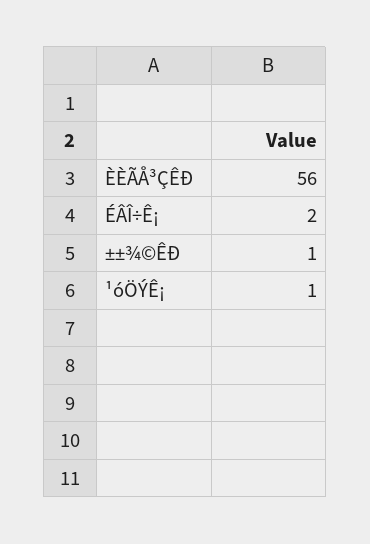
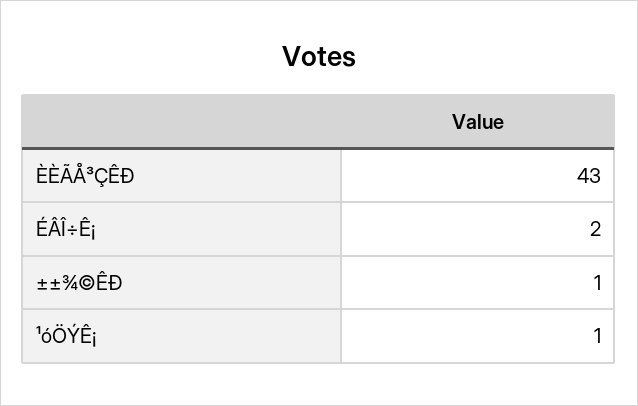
ÈÈÃÅ³ÇÊÐ: 56 -> 43

